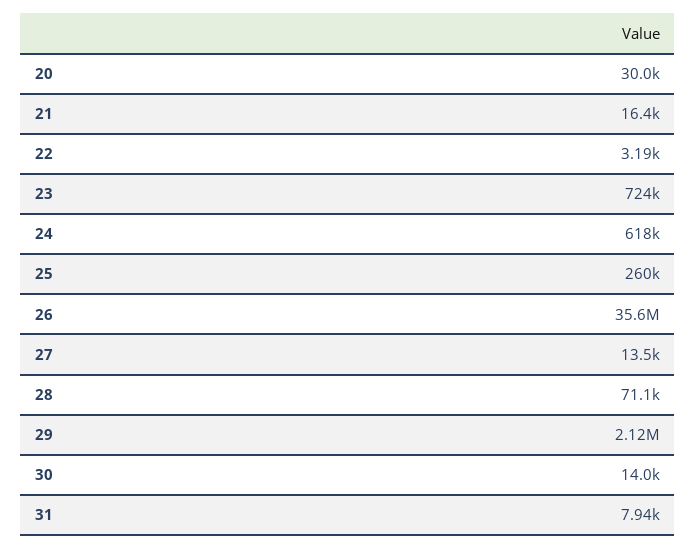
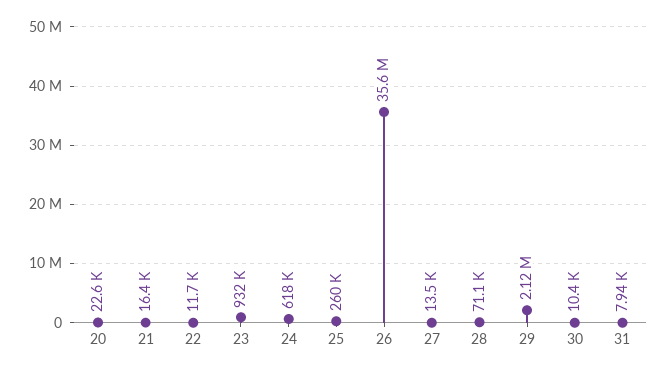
20: 30000 -> 22600
22: 3190 -> 11700
23: 724000 -> 932000
30: 14000 -> 10400

